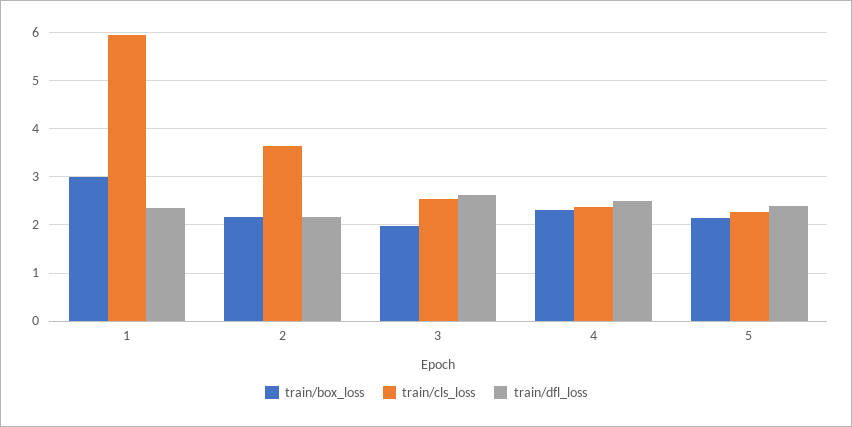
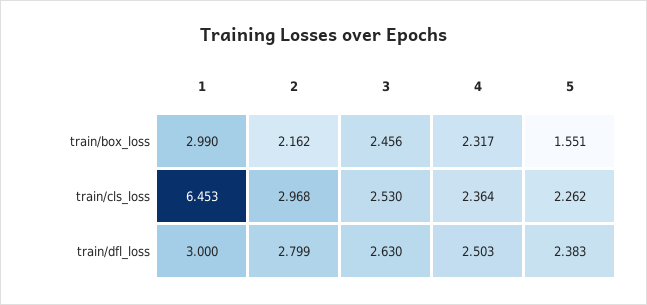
train/cls_loss, 1: 6 -> 6.453
train/dfl_loss, 1: 2.4 -> 3
train/cls_loss, 2: 3.6 -> 2.968
train/dfl_loss, 2: 2.2 -> 2.799
train/box_loss, 3: 2 -> 2.456
train/box_loss, 5: 2.2 -> 1.551

